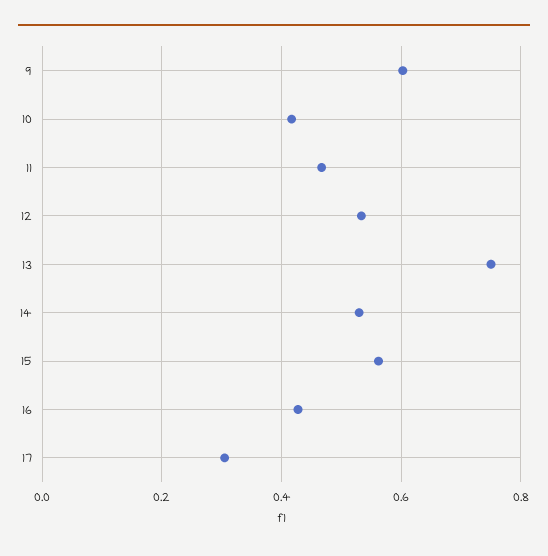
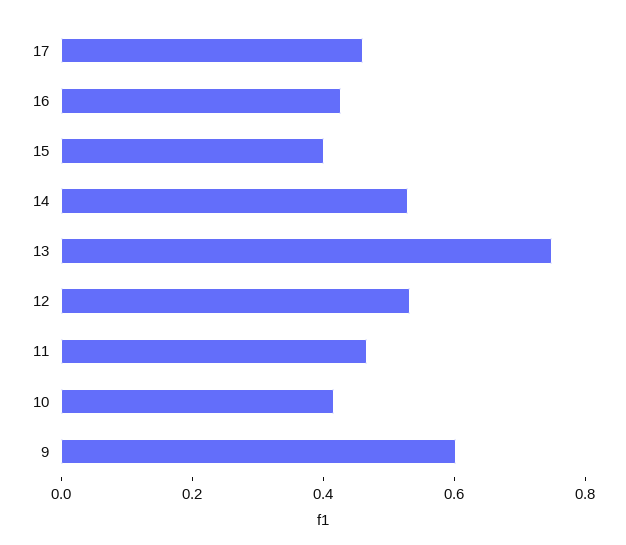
15: 0.56 -> 0.4
17: 0.3 -> 0.45

